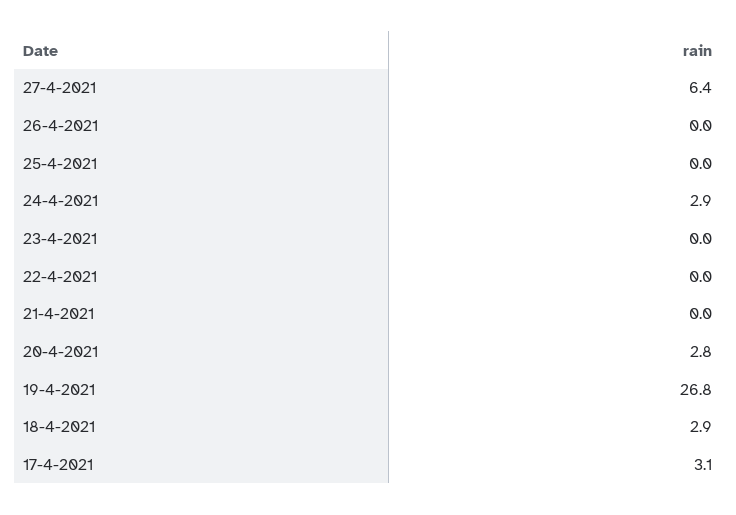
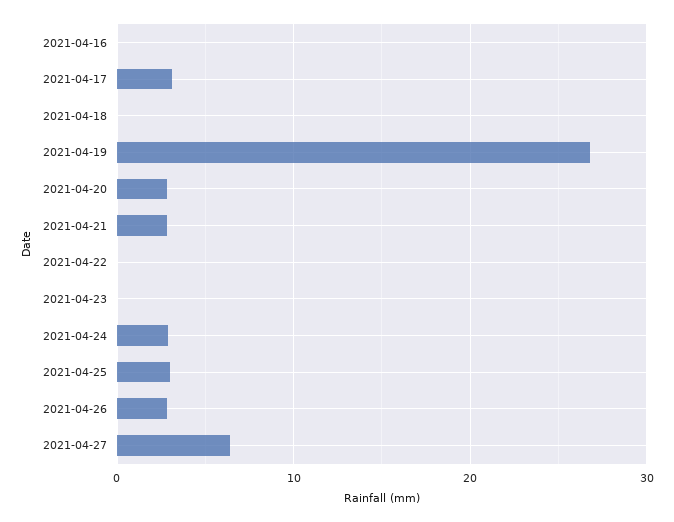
26-4-2021: 0 -> 3
25-4-2021: 0 -> 3
21-4-2021: 0 -> 3
18-4-2021: 2.9 -> 0
2021-04-16: none -> 0

